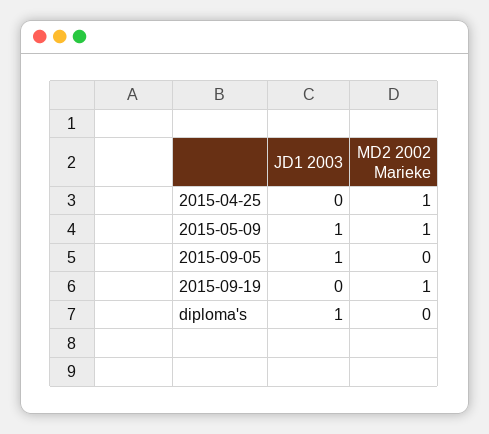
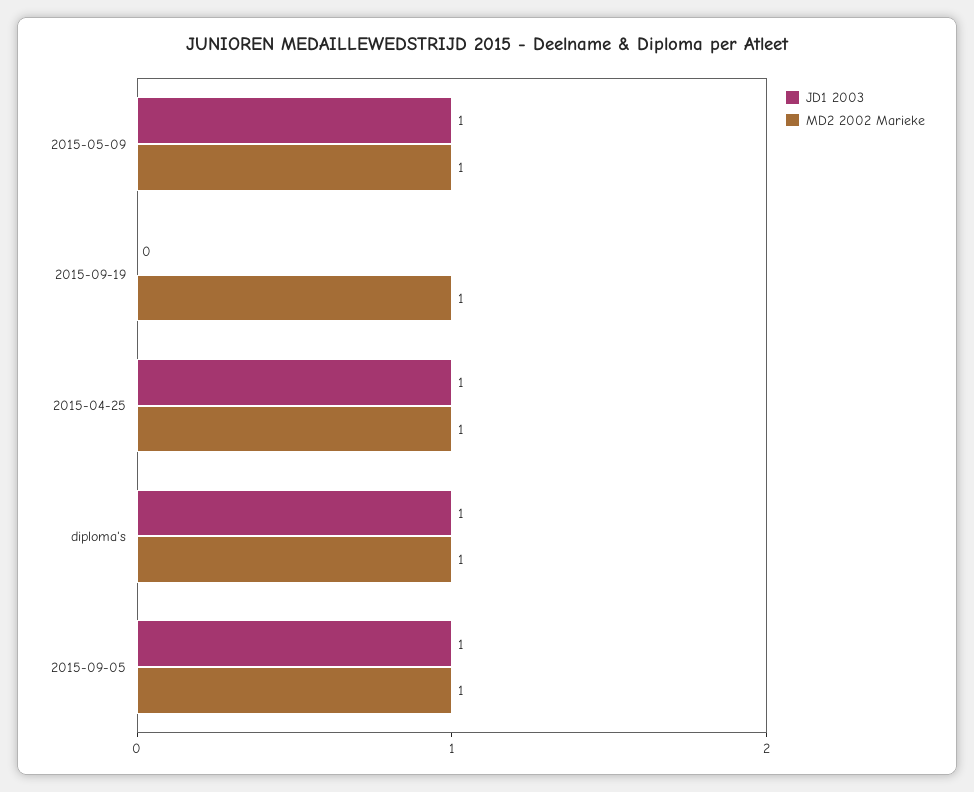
JD1 2003, 2015-04-25: 0 -> 1
MD2 2002 Marieke, 2015-09-05: 0 -> 1
MD2 2002 Marieke, diploma's: 0 -> 1

